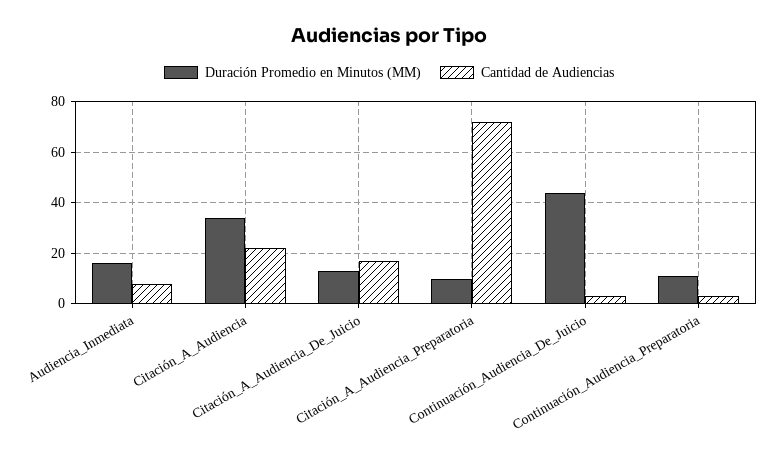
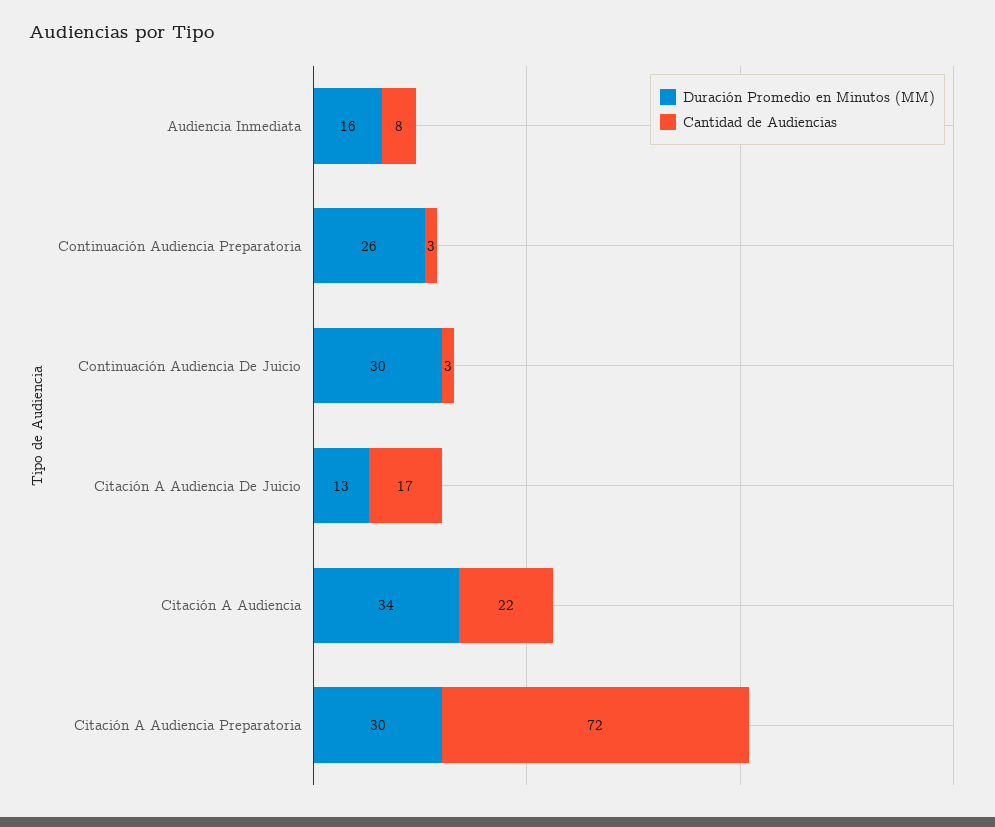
Duración Promedio en Minutos (MM), Citación_A_Audiencia_Preparatoria: 10 -> 30
Duración Promedio en Minutos (MM), Continuación_Audiencia_De_Juicio: 45 -> 30
Duración Promedio en Minutos (MM), Continuación_Audiencia_Preparatoria: 10 -> 26

